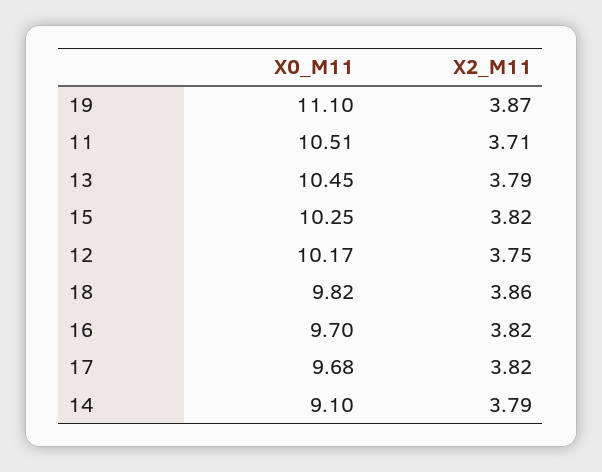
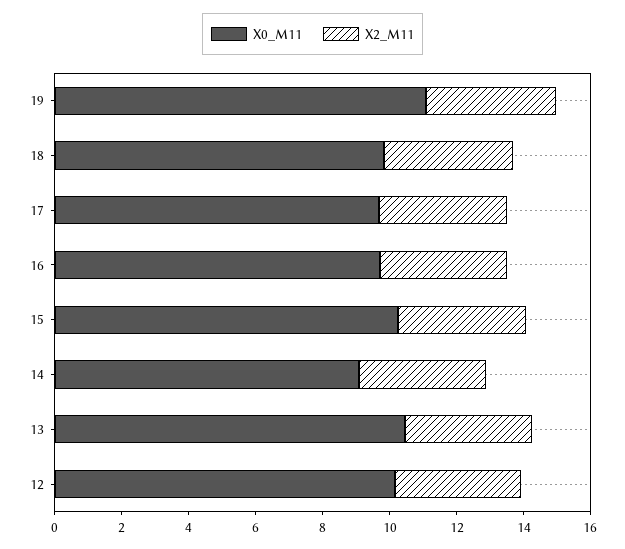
X0_M11, 11: 10.51 -> none
X2_M11, 11: 3.71 -> none

